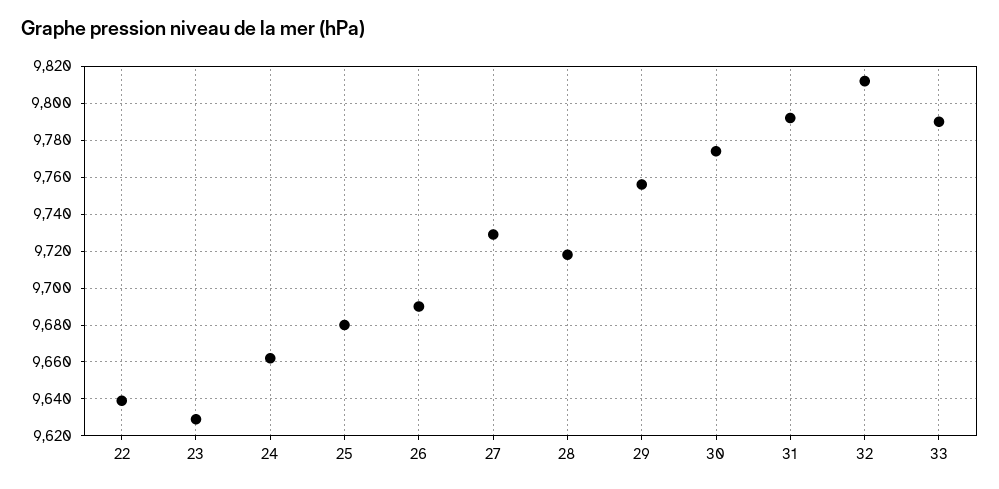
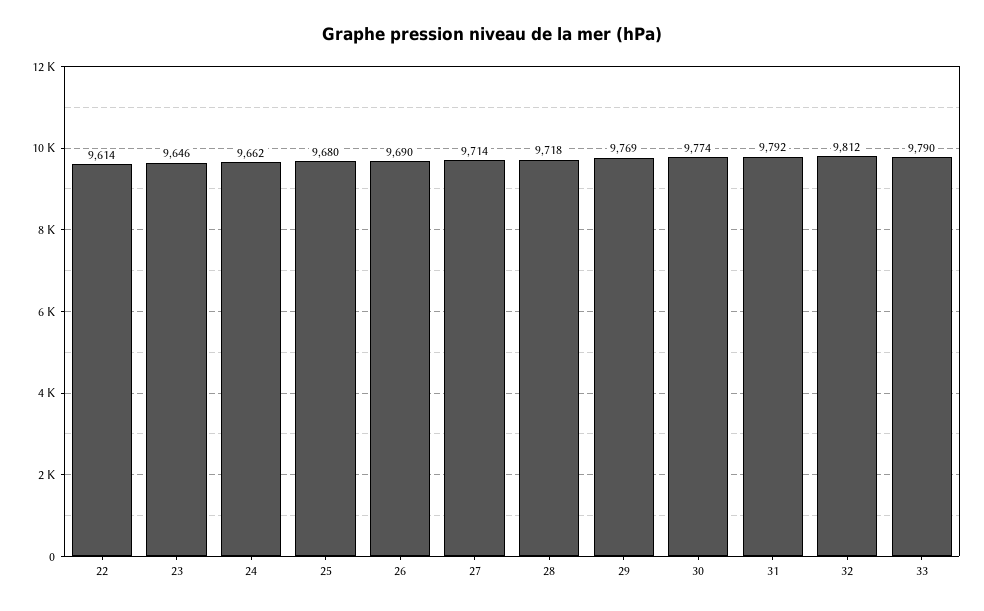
22: 9640 -> 9614
23: 9630 -> 9646
27: 9730 -> 9714
29: 9755 -> 9769

